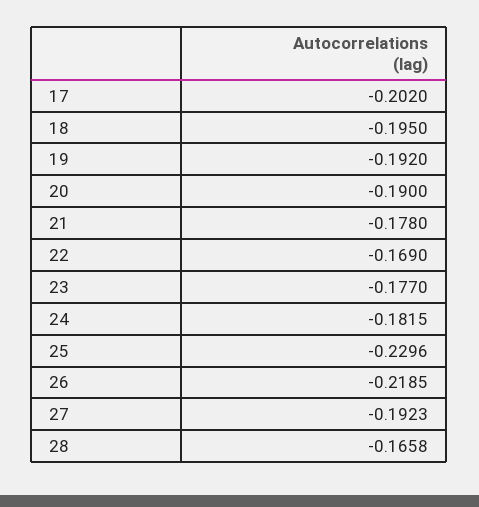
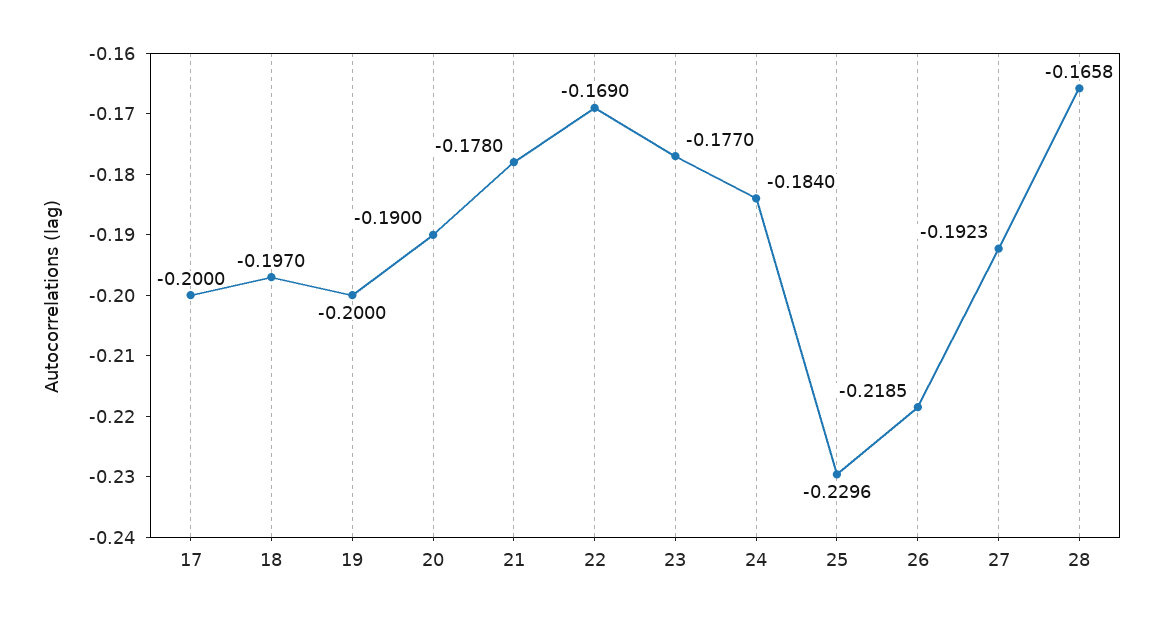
17: -0.202 -> -0.2
18: -0.195 -> -0.197
19: -0.192 -> -0.2
24: -0.1815 -> -0.184

